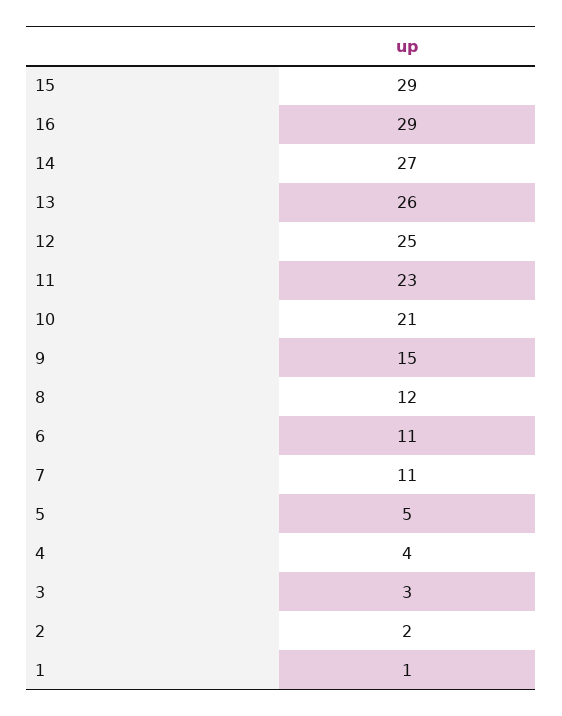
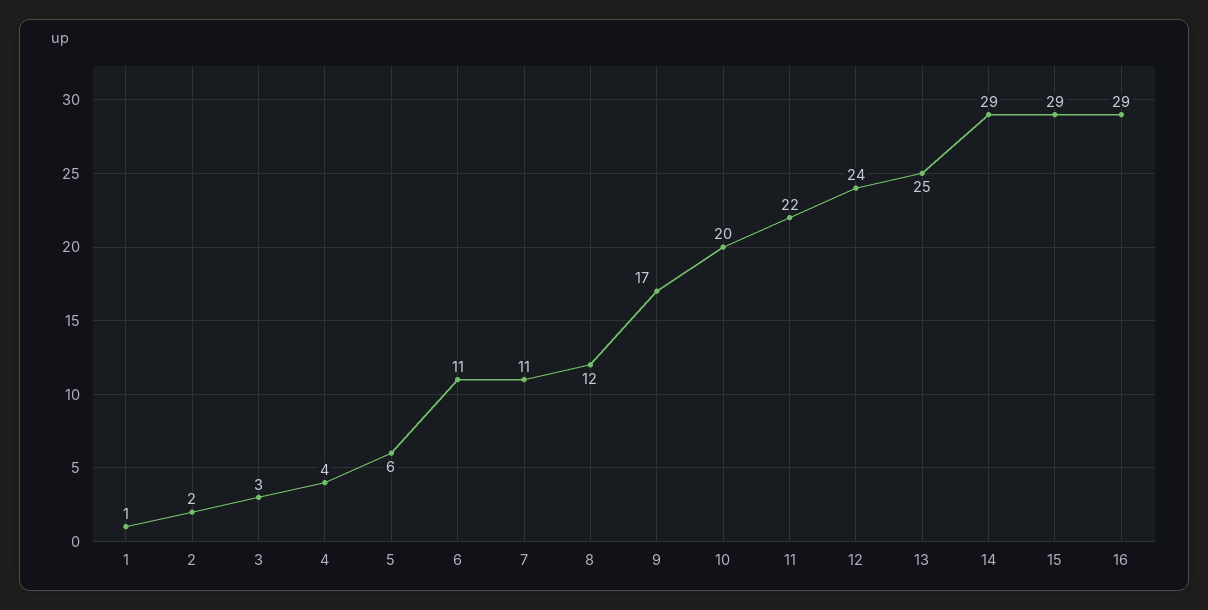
14: 27 -> 29
13: 26 -> 25
12: 25 -> 24
11: 23 -> 22
10: 21 -> 20
9: 15 -> 17
5: 5 -> 6

